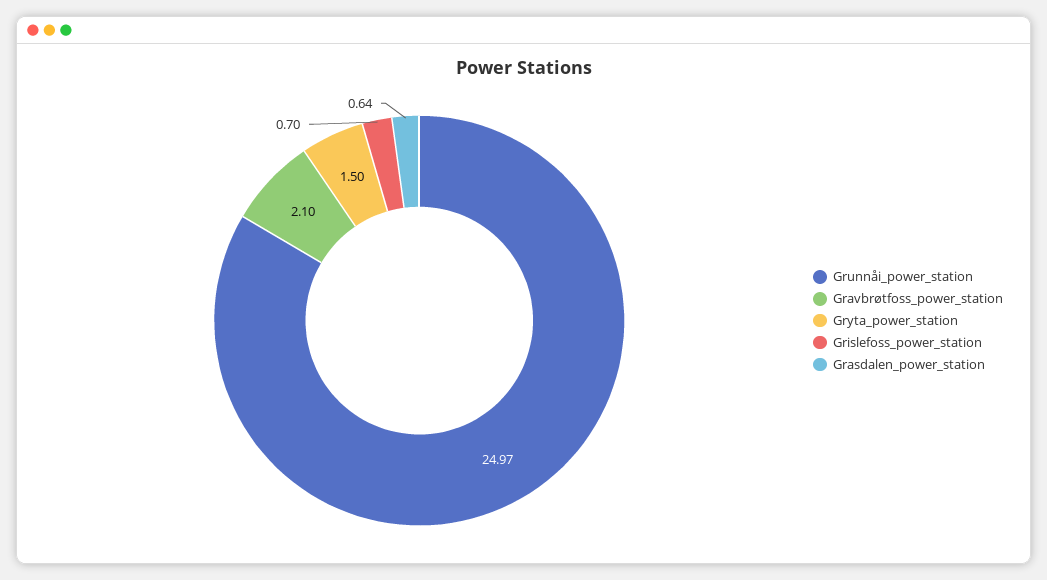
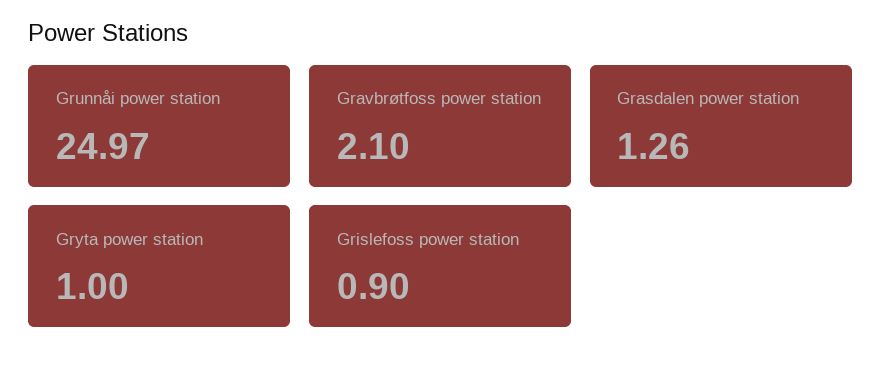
Gryta_power_station: 1.5 -> 1
Grislefoss_power_station: 0.7 -> 0.9
Grasdalen_power_station: 0.64 -> 1.26

